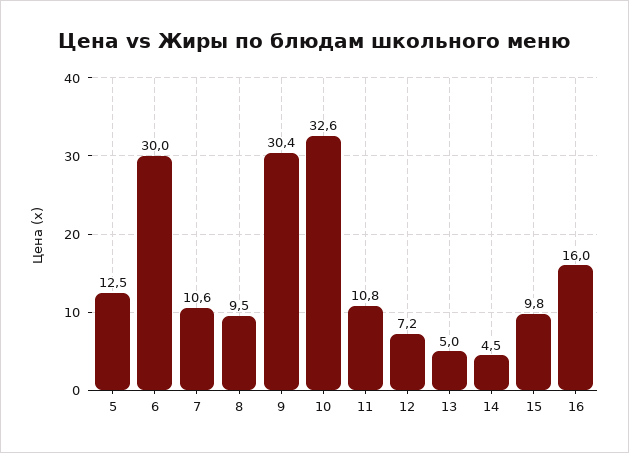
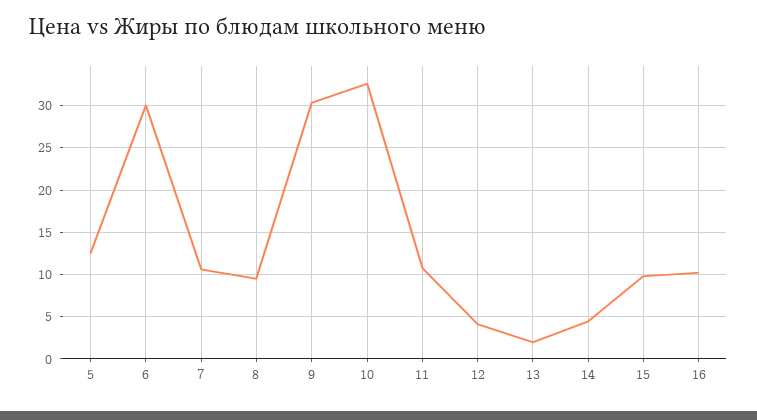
12: 7.2 -> 4
13: 5 -> 2
16: 16 -> 10

